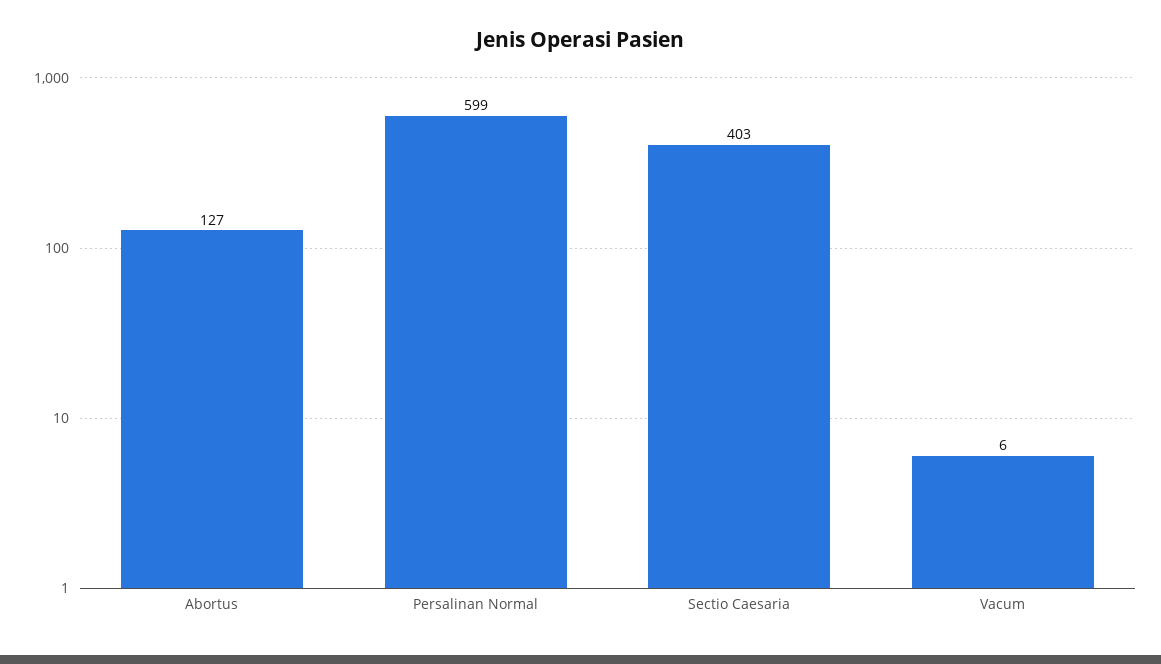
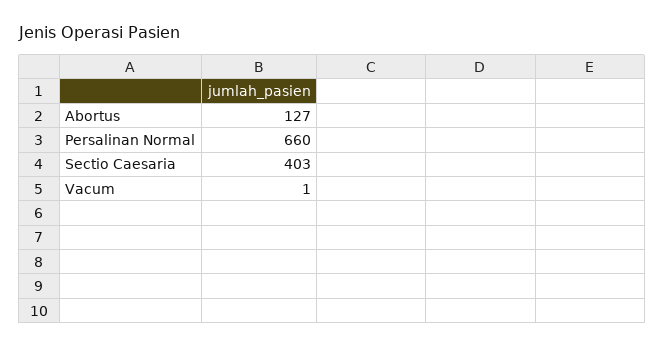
Persalinan Normal: 599 -> 660
Vacum: 6 -> 1

